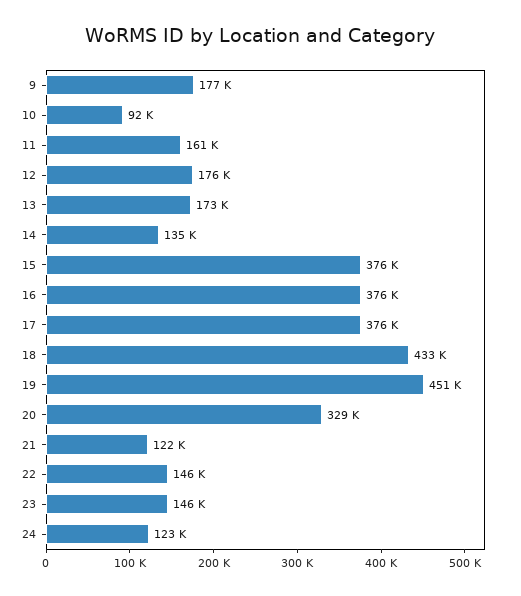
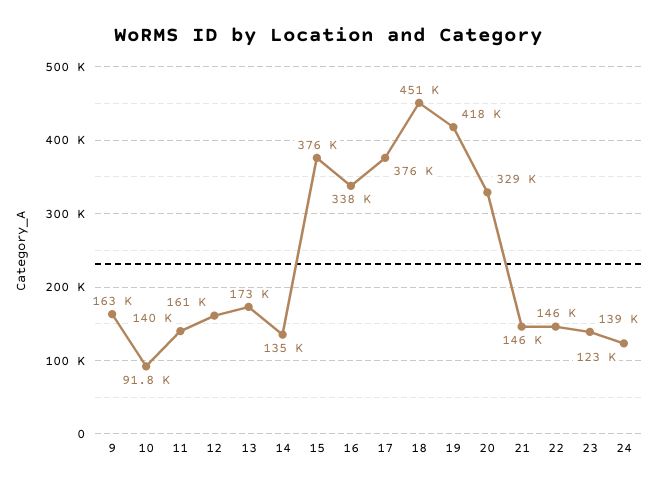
9: 177000 -> 163000
11: 161000 -> 140000
12: 176000 -> 161000
16: 376000 -> 338000
18: 433000 -> 451000
19: 451000 -> 418000
21: 122000 -> 146000
23: 146000 -> 139000

